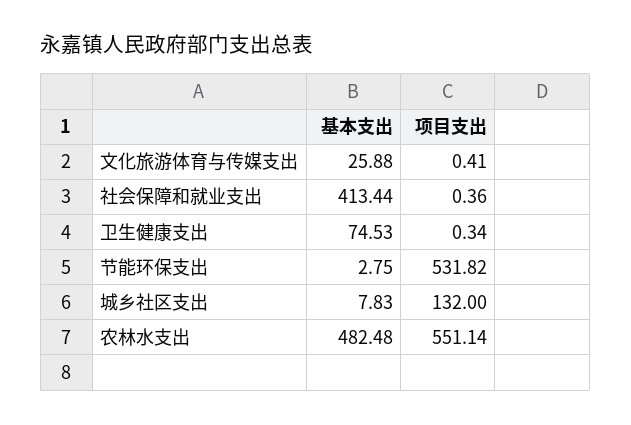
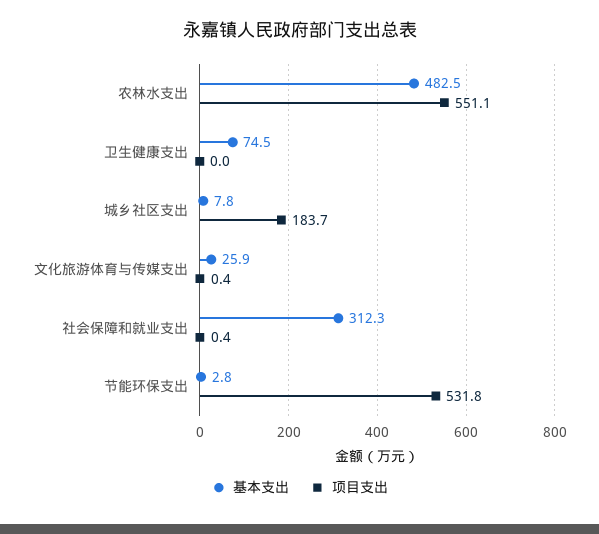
基本支出, 社会保障和就业支出: 413.44 -> 312.3
项目支出, 卫生健康支出: 0.34 -> 0
项目支出, 城乡社区支出: 132 -> 183.7

